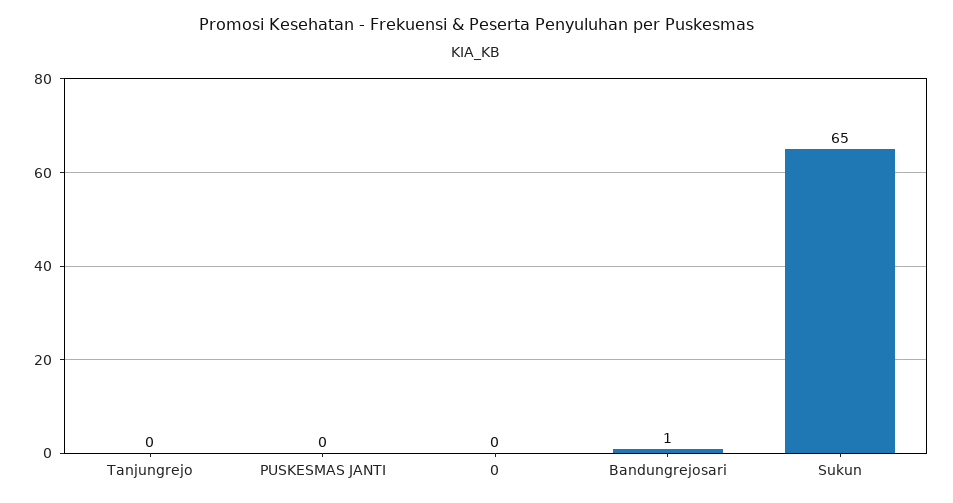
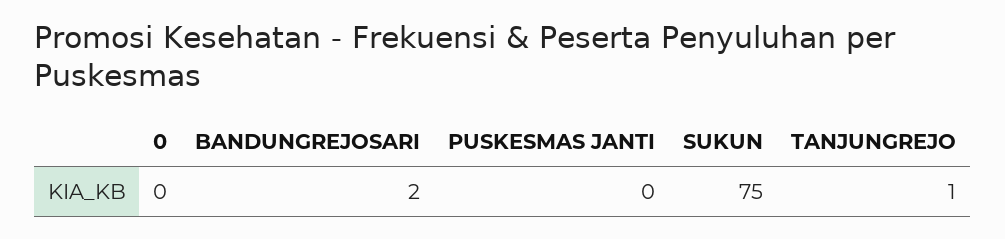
Tanjungrejo: 0 -> 1
Bandungrejosari: 1 -> 2
Sukun: 65 -> 75

